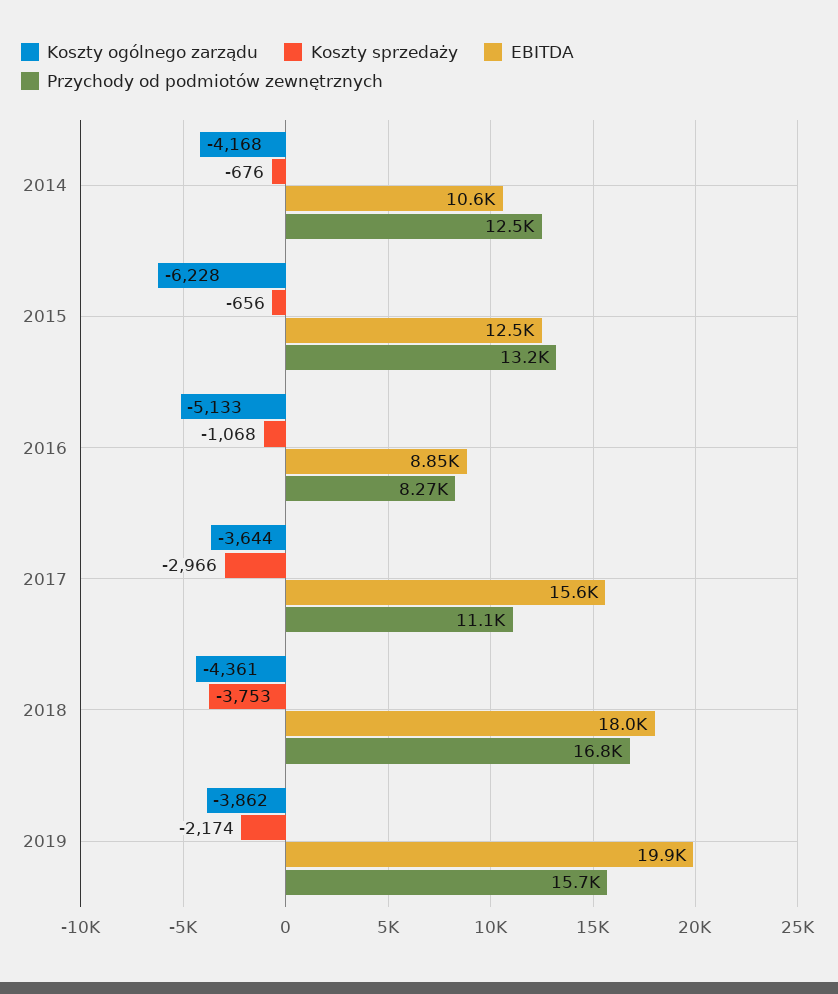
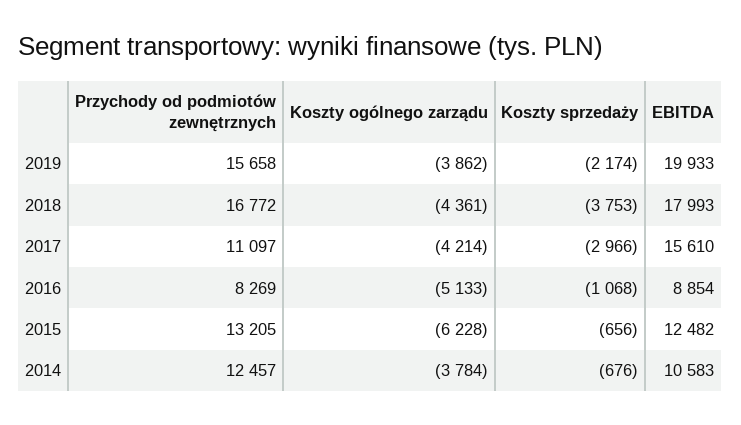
Koszty ogólnego zarządu, 2014: -4168 -> -3784
Koszty ogólnego zarządu, 2017: -3644 -> -4214

